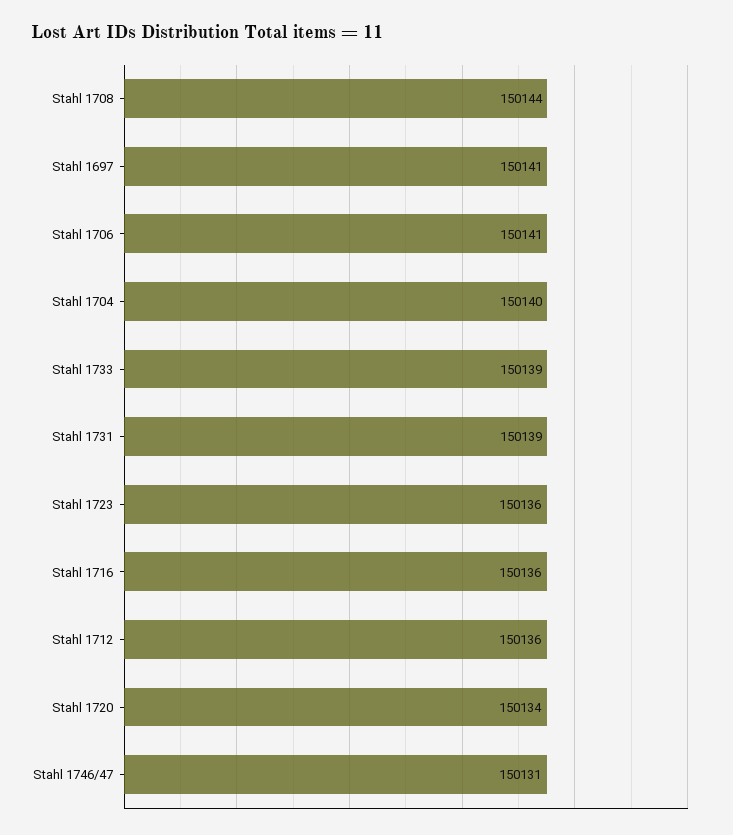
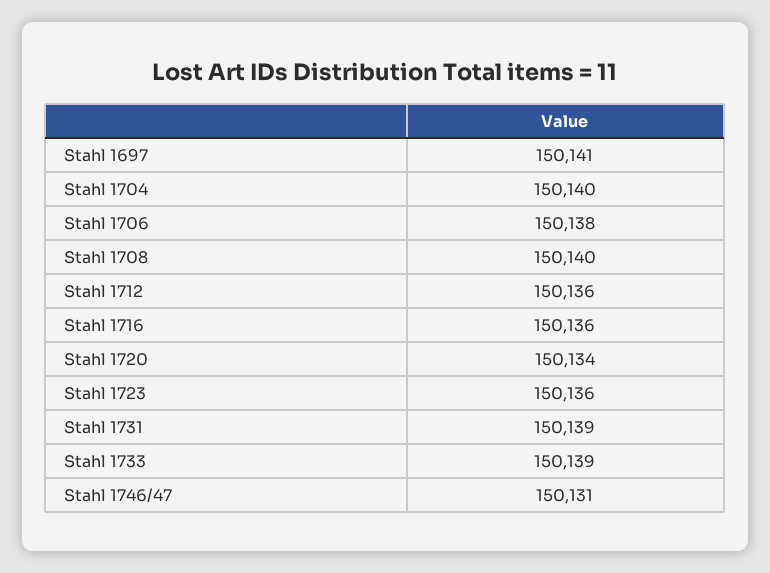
Stahl 1708: 150144 -> 150140
Stahl 1706: 150141 -> 150138

